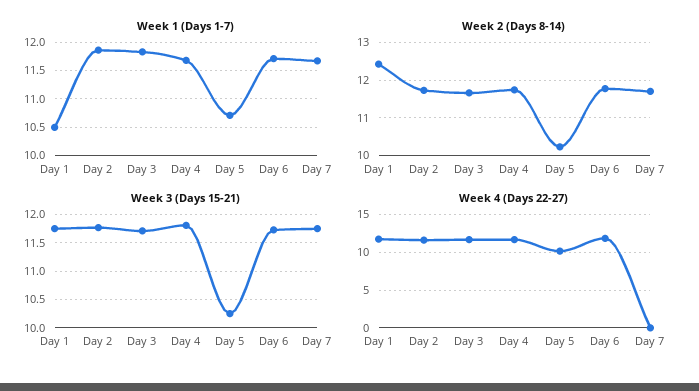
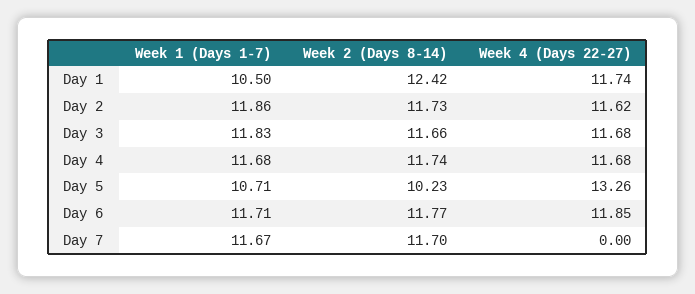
Week 3 (Days 15-21), Day 1: 11.75 -> none
Week 3 (Days 15-21), Day 2: 11.75 -> none
Week 3 (Days 15-21), Day 3: 11.75 -> none
Week 3 (Days 15-21), Day 4: 11.75 -> none
Week 3 (Days 15-21), Day 5: 10.25 -> none
Week 3 (Days 15-21), Day 6: 11.75 -> none
Week 3 (Days 15-21), Day 7: 11.75 -> none
Week 4 (Days 22-27), Day 5: 10 -> 13.26

